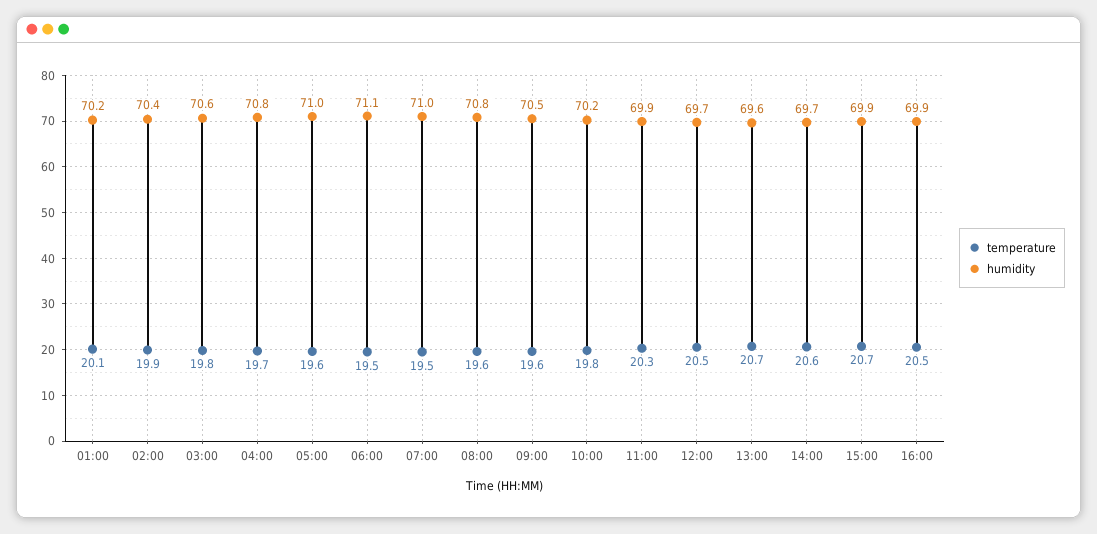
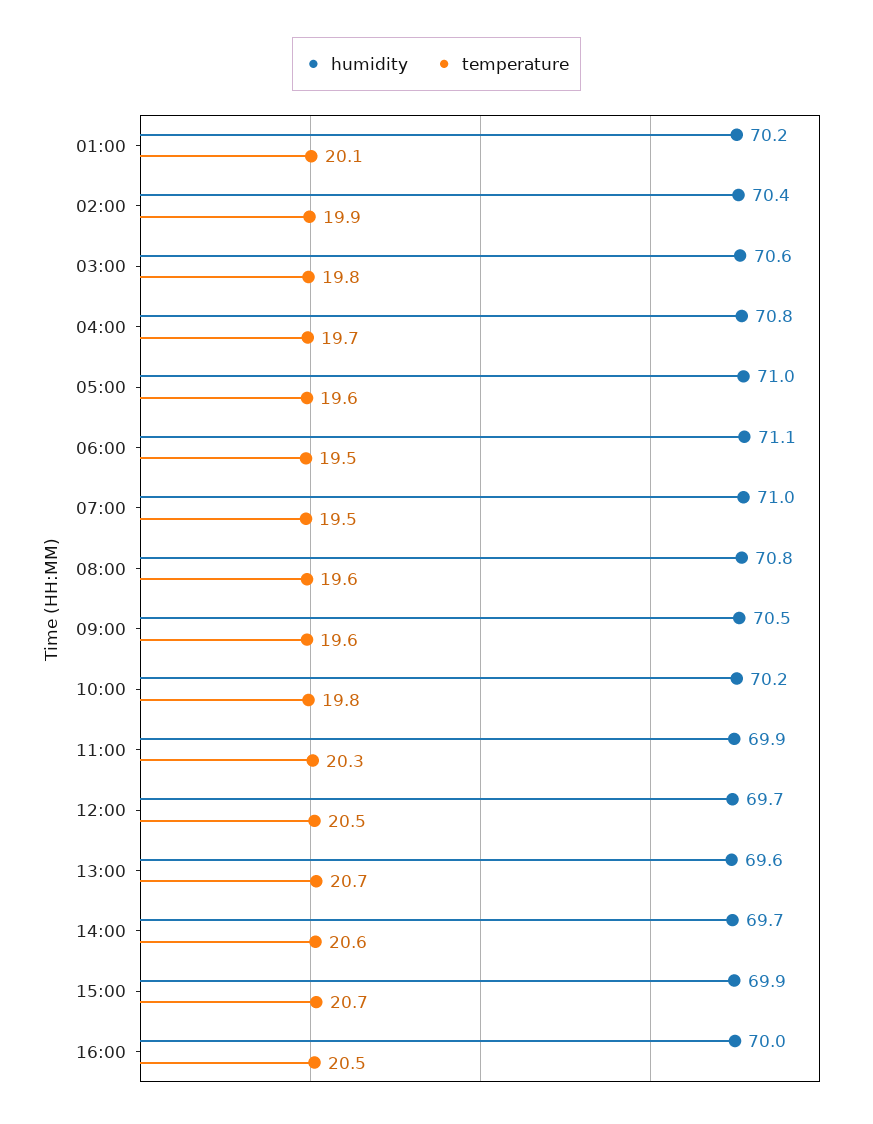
humidity, 16:00: 69.9 -> 70

